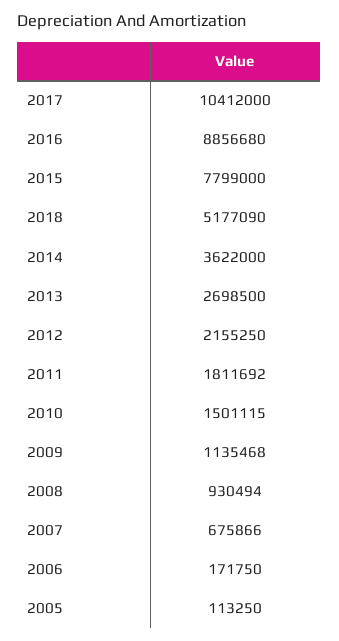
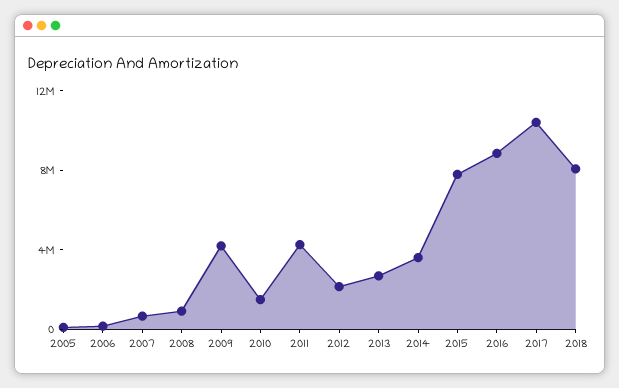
2018: 5177090 -> 8000000
2011: 1811692 -> 4000000
2009: 1135468 -> 4000000

